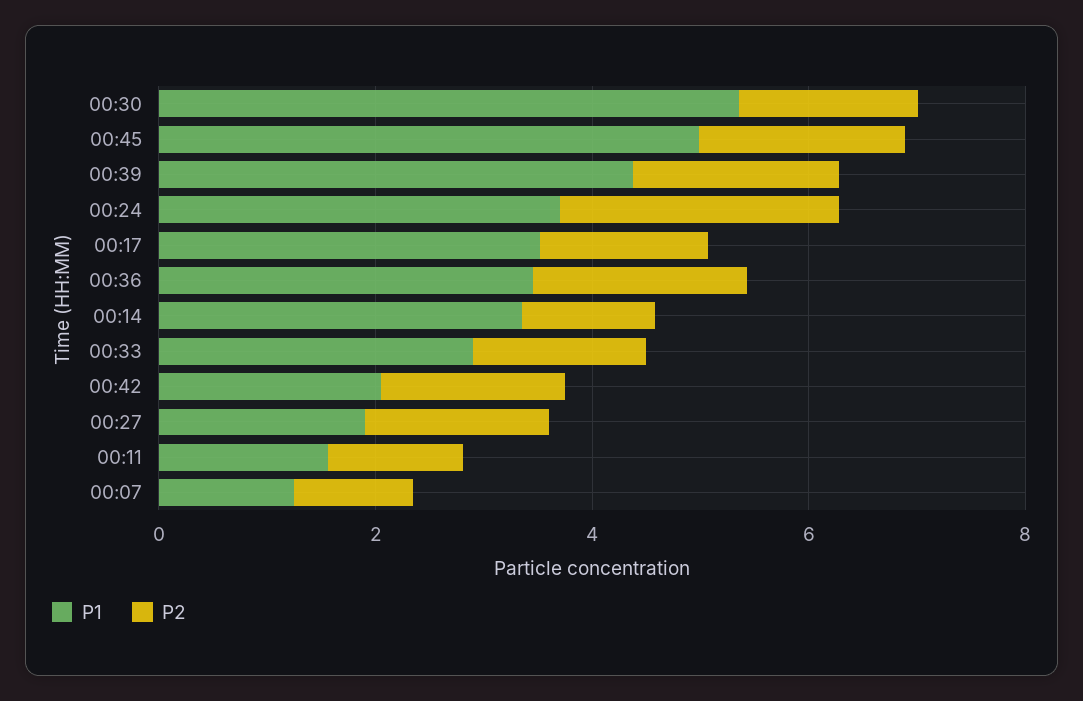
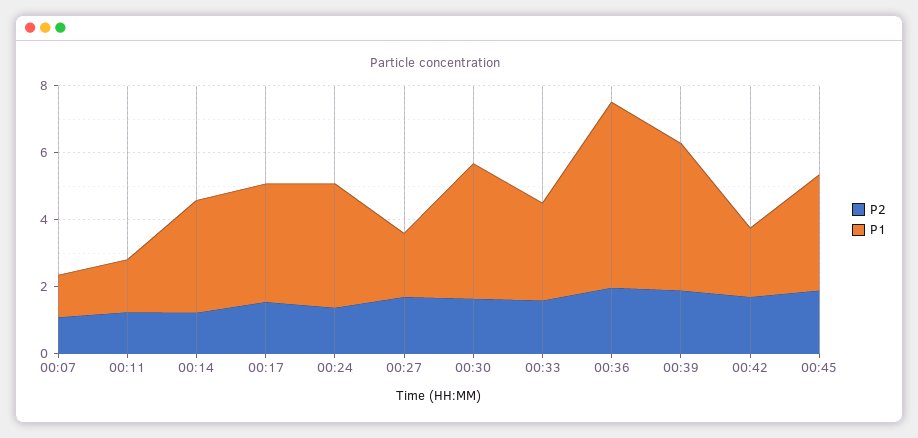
P1, 00:30: 5.5 -> 4
P1, 00:45: 5 -> 3.5
P2, 00:24: 2.5 -> 1.5
P1, 00:36: 3.5 -> 5.5

